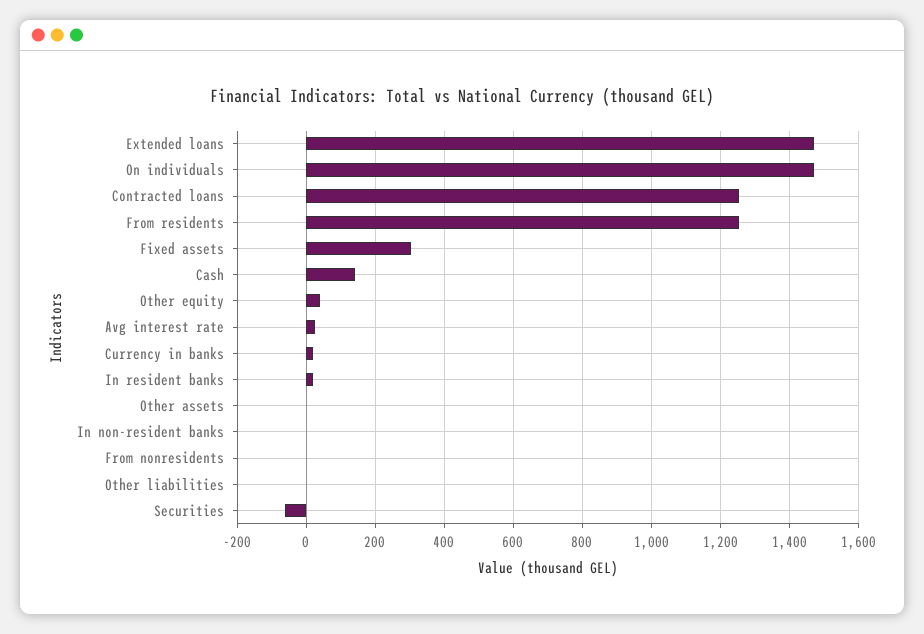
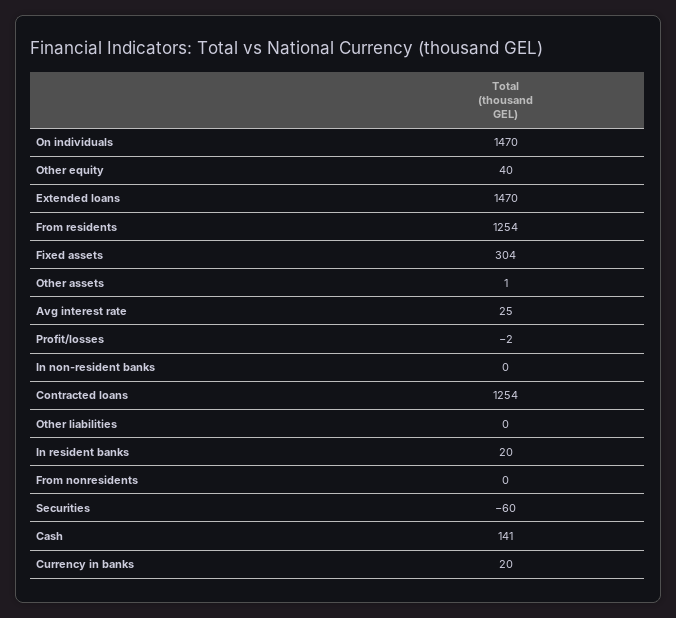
Profit/losses: none -> -2

